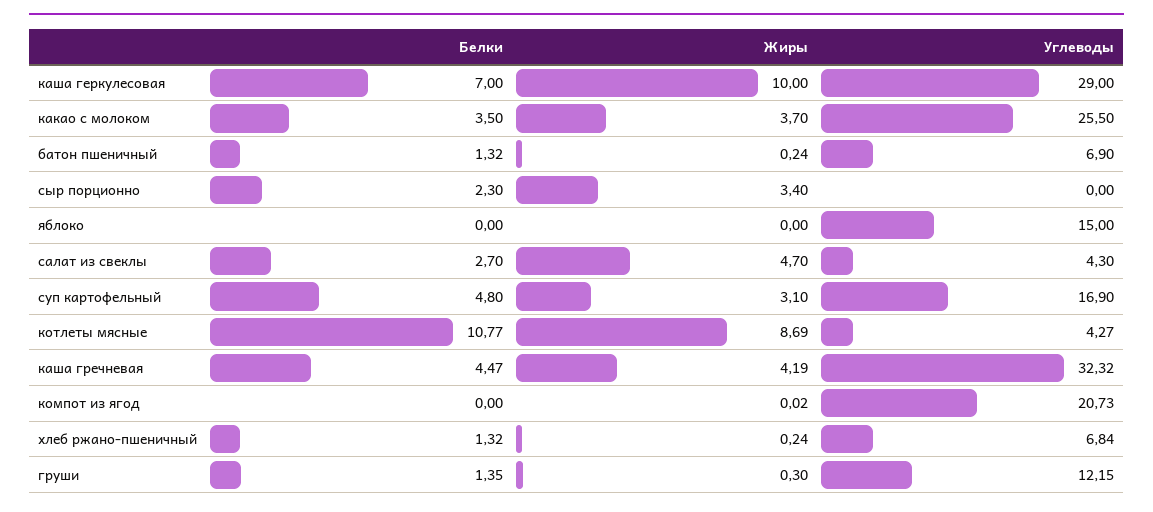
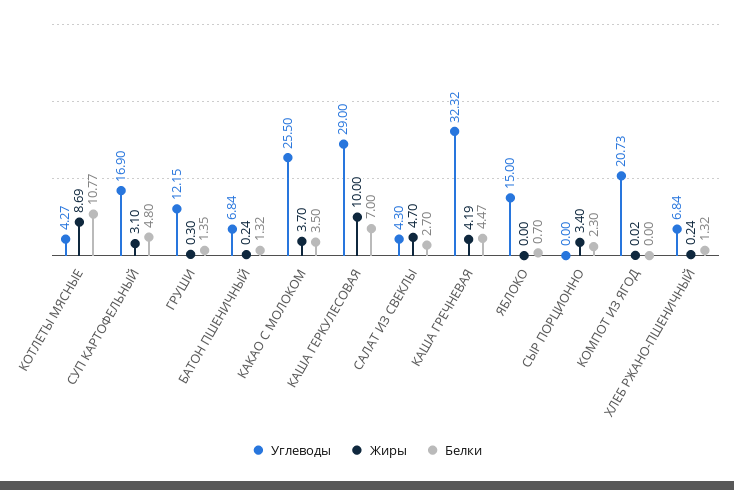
Углеводы, батон пшеничный: 6.9 -> 6.84
Белки, яблоко: 0 -> 0.7

